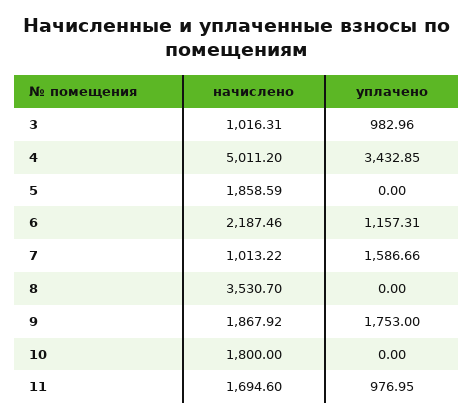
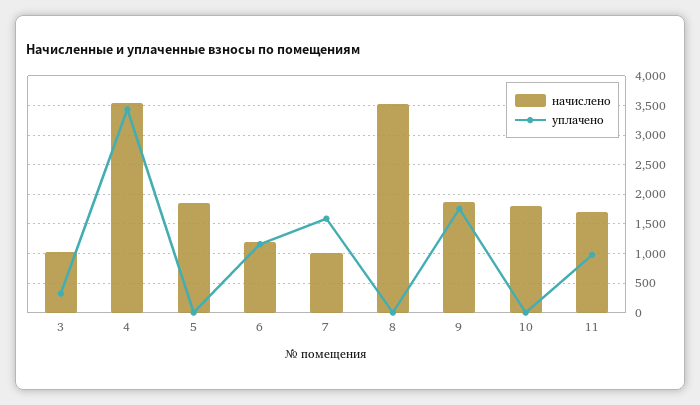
уплачено, 3: 982.96 -> 250
начислено, 4: 5011.2 -> 3500
начислено, 6: 2187.46 -> 1250

